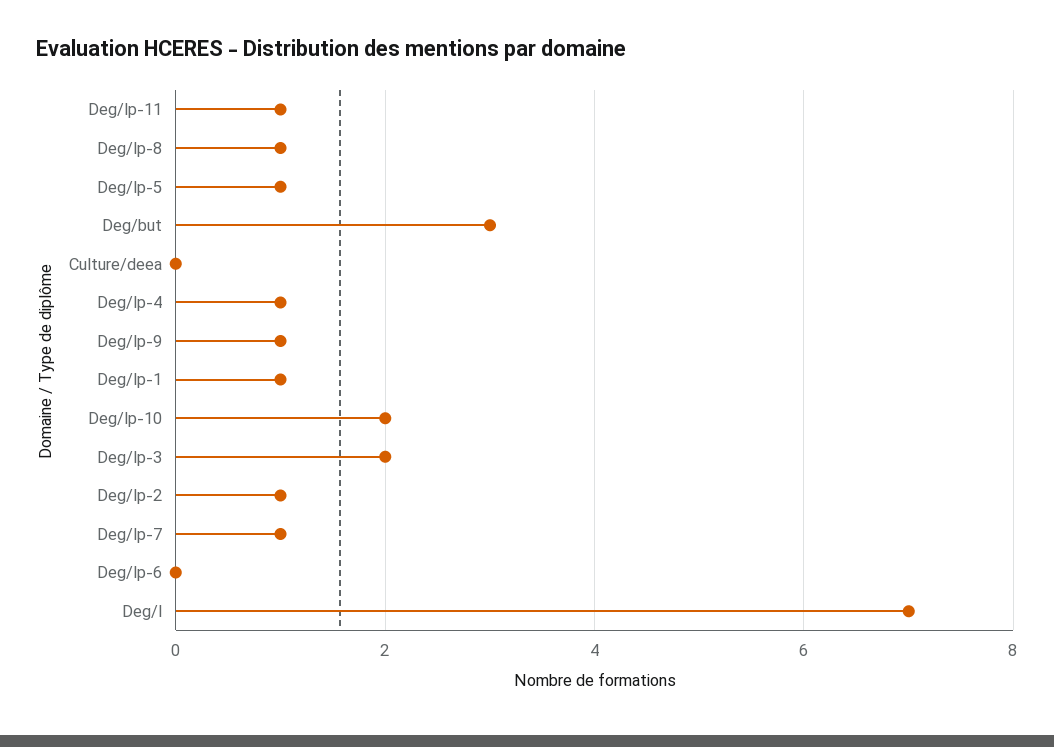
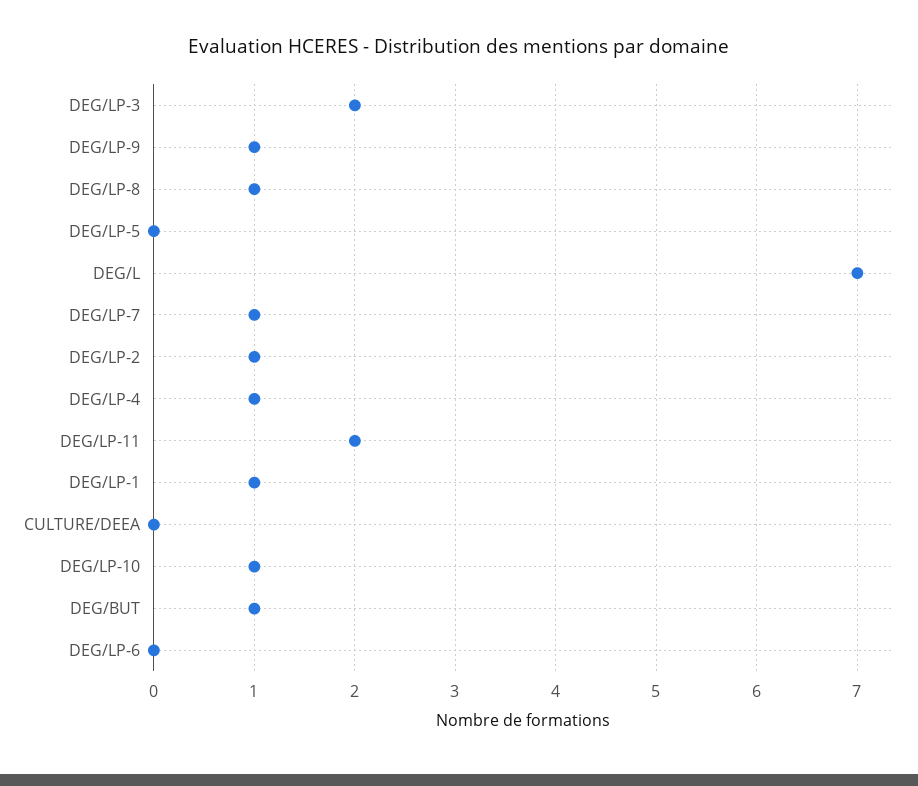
Deg/lp-11: 1 -> 2
Deg/lp-5: 1 -> 0
Deg/but: 3 -> 1
Deg/lp-10: 2 -> 1

